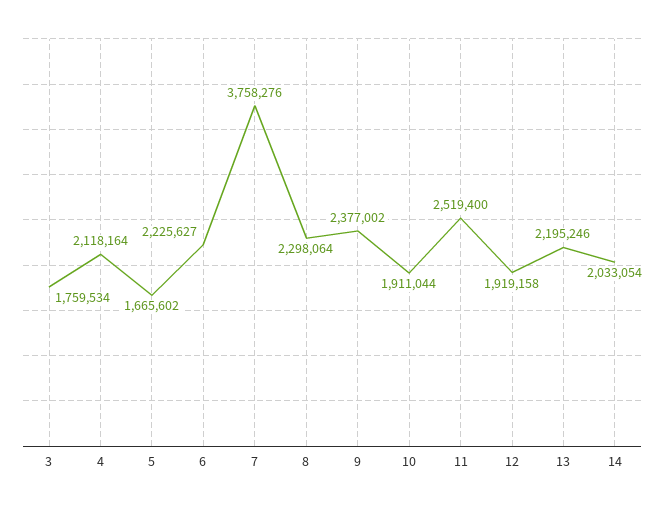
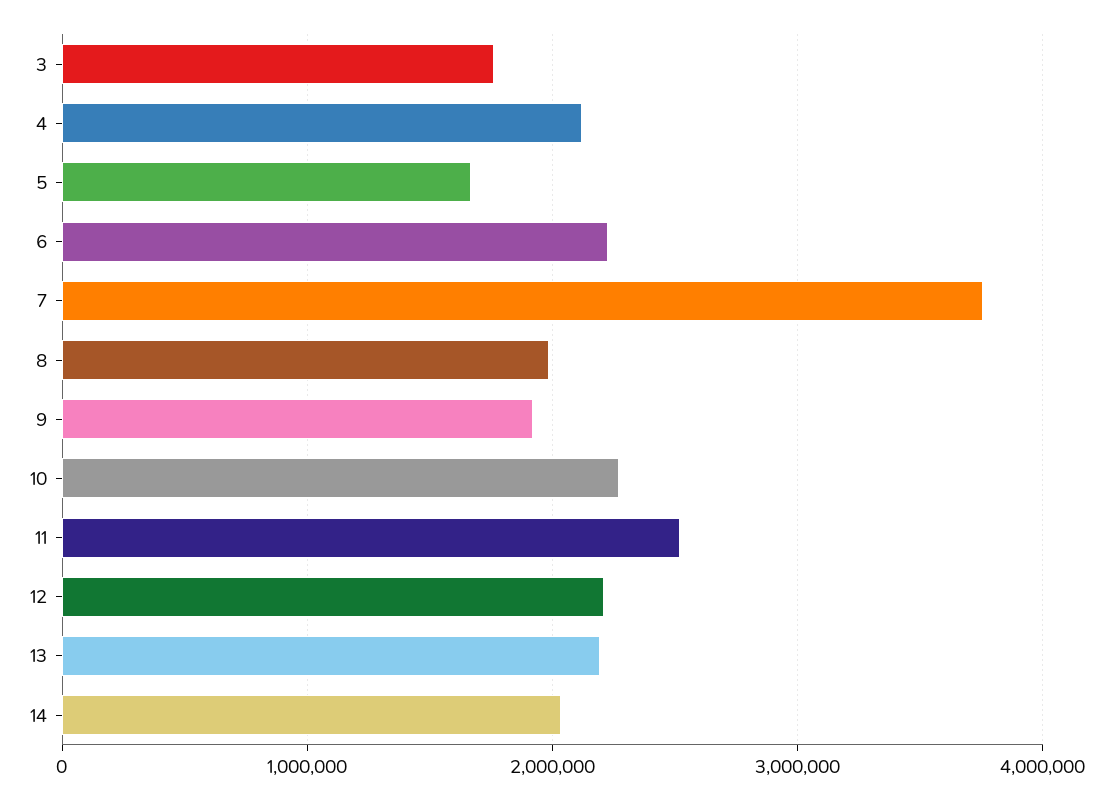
8: 2298064 -> 2000000
9: 2377002 -> 1900000
10: 1911044 -> 2300000
12: 1919158 -> 2200000

